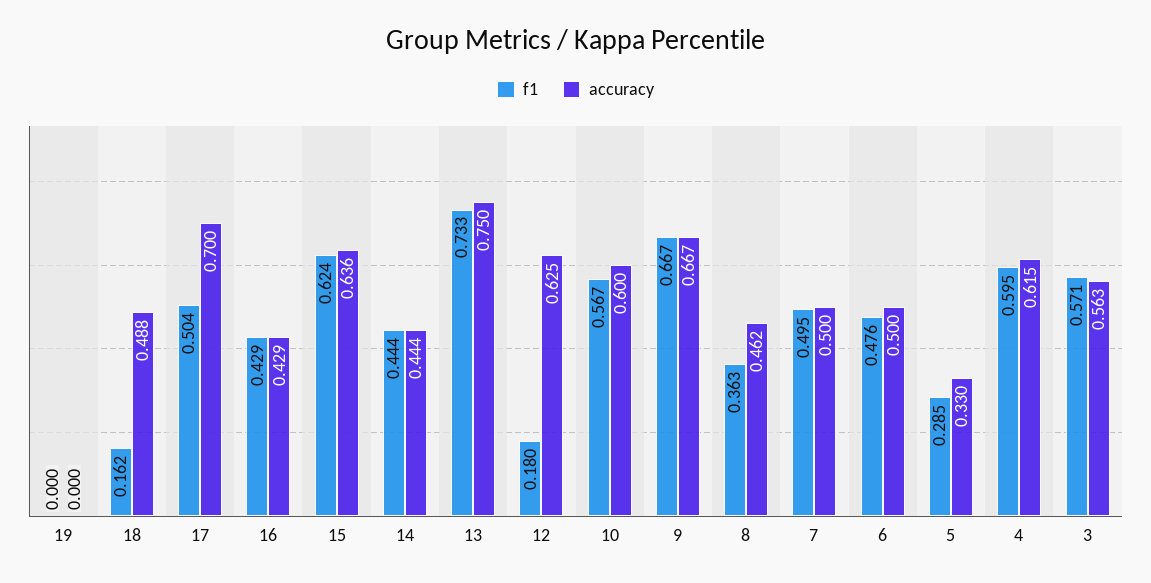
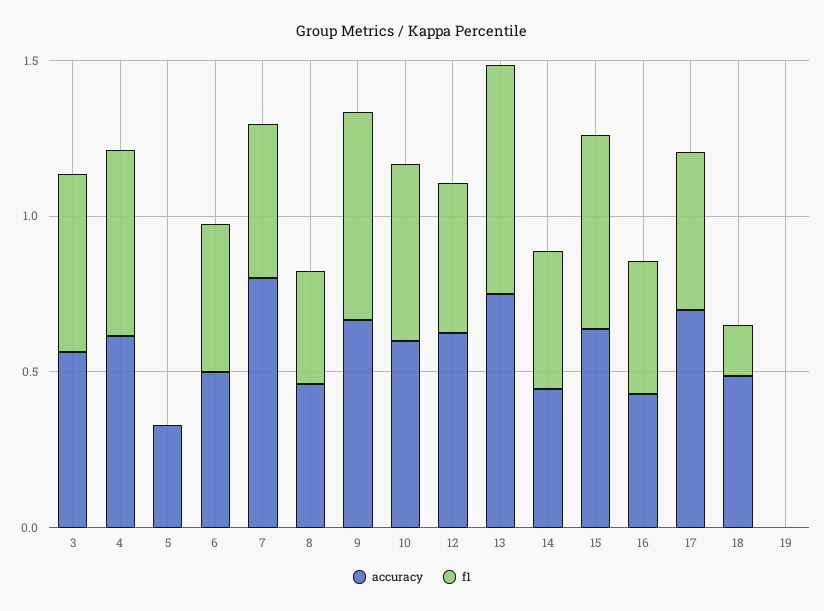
f1, 12: 0.18 -> 0.5
accuracy, 7: 0.5 -> 0.8
f1, 5: 0.285 -> 0

